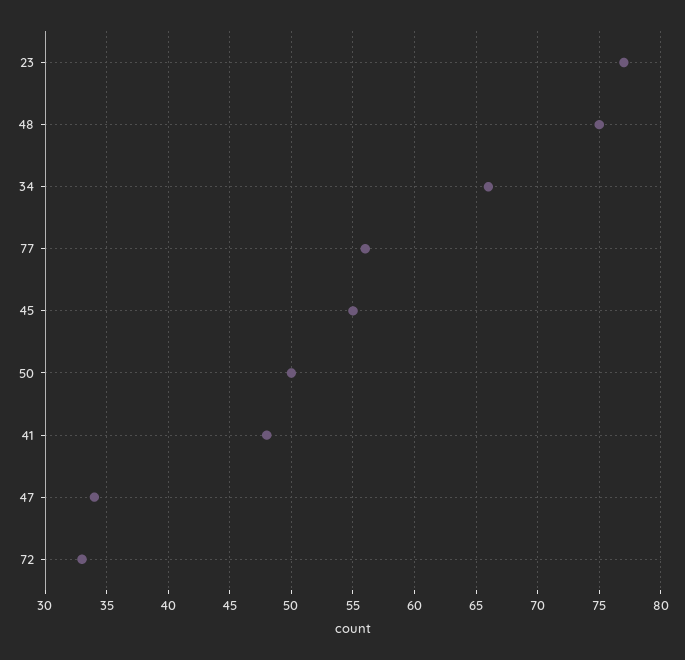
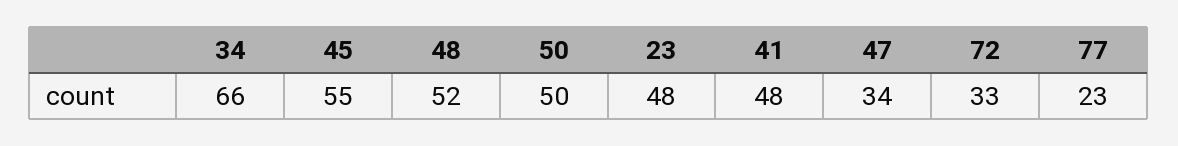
23: 77 -> 48
48: 75 -> 52
77: 56 -> 23

